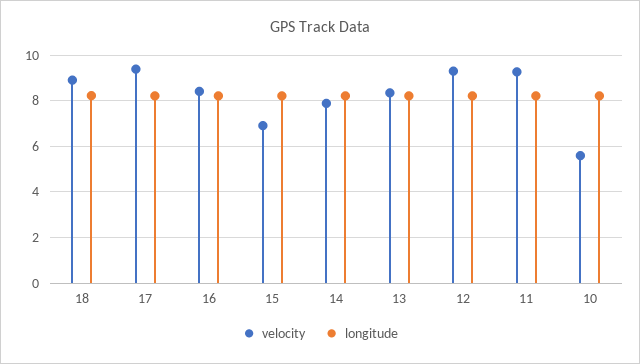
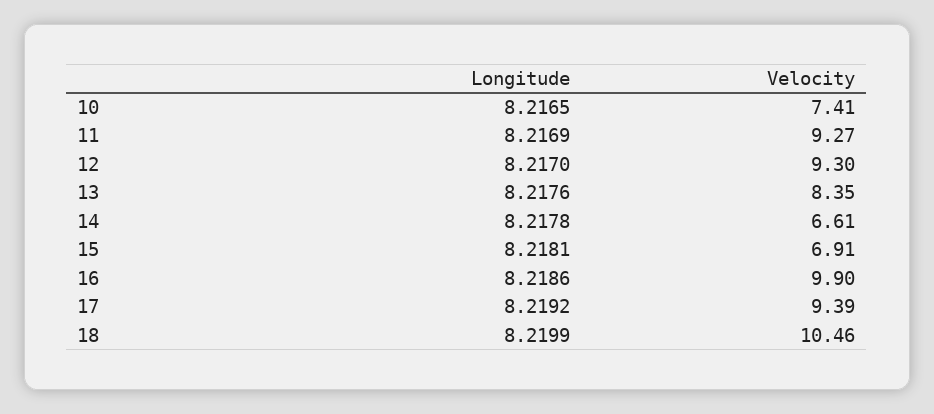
velocity, 18: 9 -> 10.46
velocity, 16: 8.5 -> 9.9
velocity, 14: 8 -> 6.61
velocity, 10: 5.5 -> 7.41

